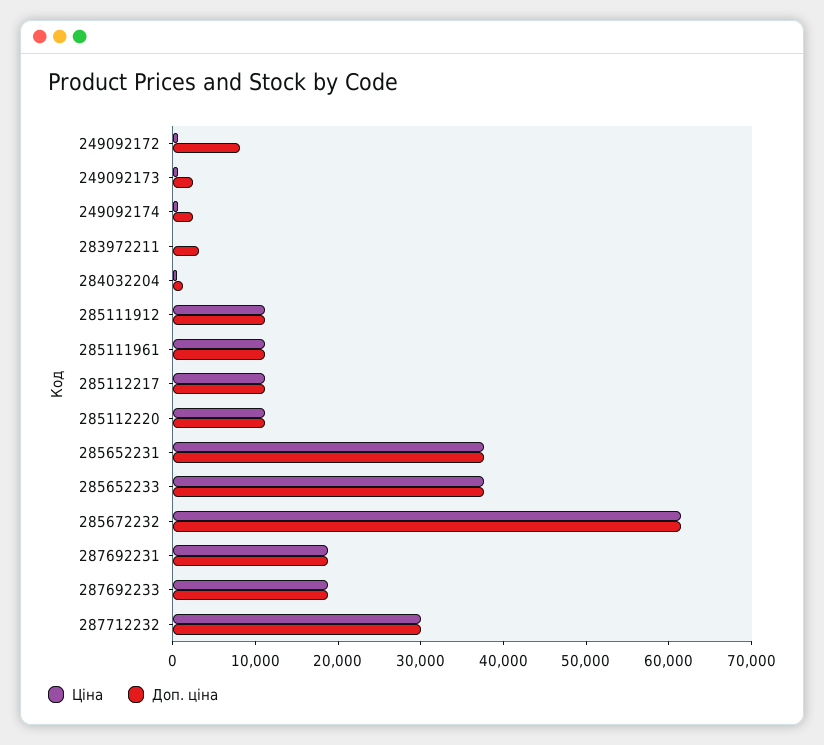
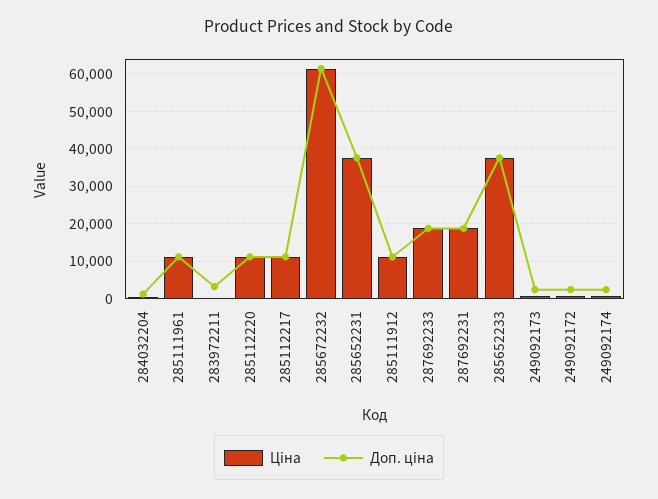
Доп. ціна, 249092172: 8000 -> 2000
Ціна, 287712232: 30000 -> none
Доп. ціна, 287712232: 30000 -> none

